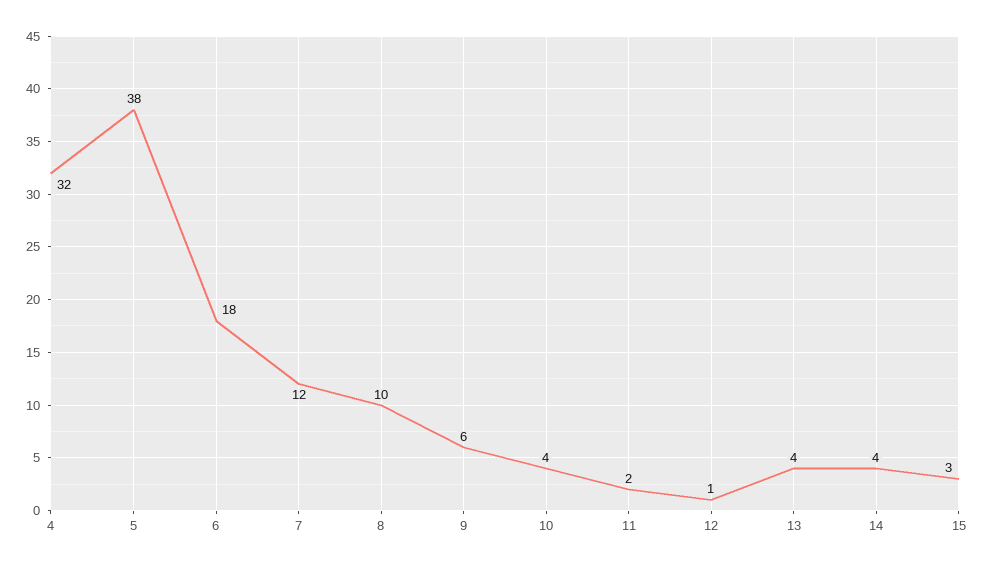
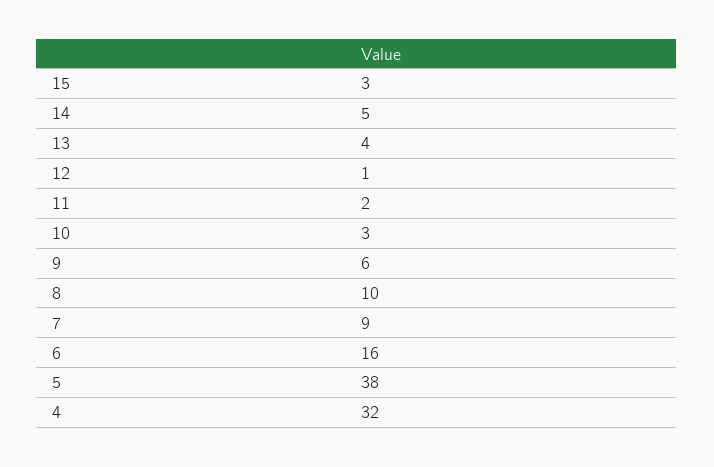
6: 18 -> 16
7: 12 -> 9
10: 4 -> 3
14: 4 -> 5

